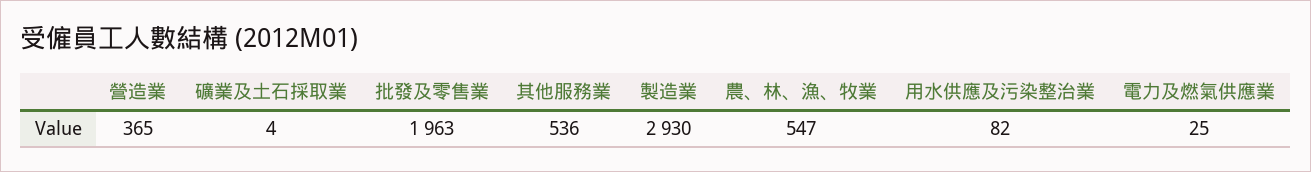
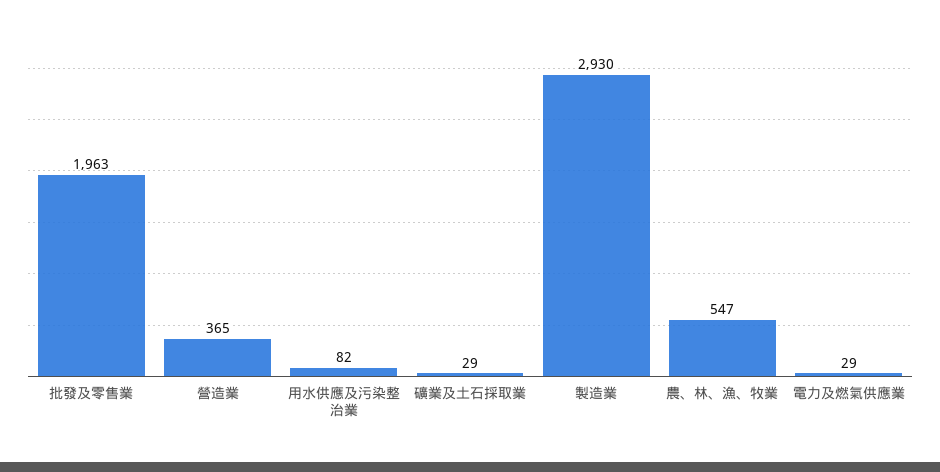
礦業及土石採取業: 4 -> 29
其他服務業: 536 -> none
電力及燃氣供應業: 25 -> 29

